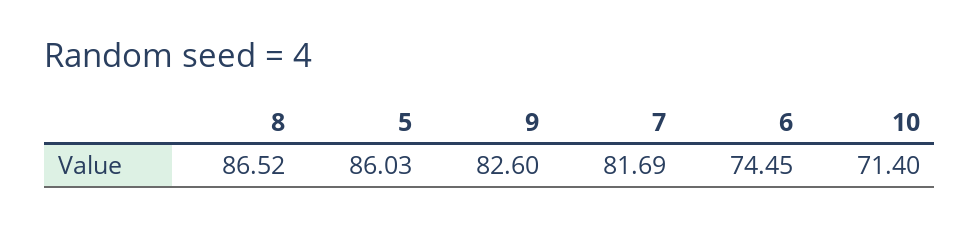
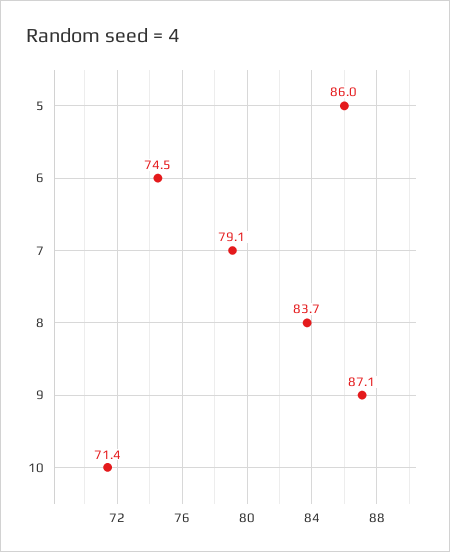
8: 86.52 -> 83.7
9: 82.6 -> 87.1
7: 81.69 -> 79.1

